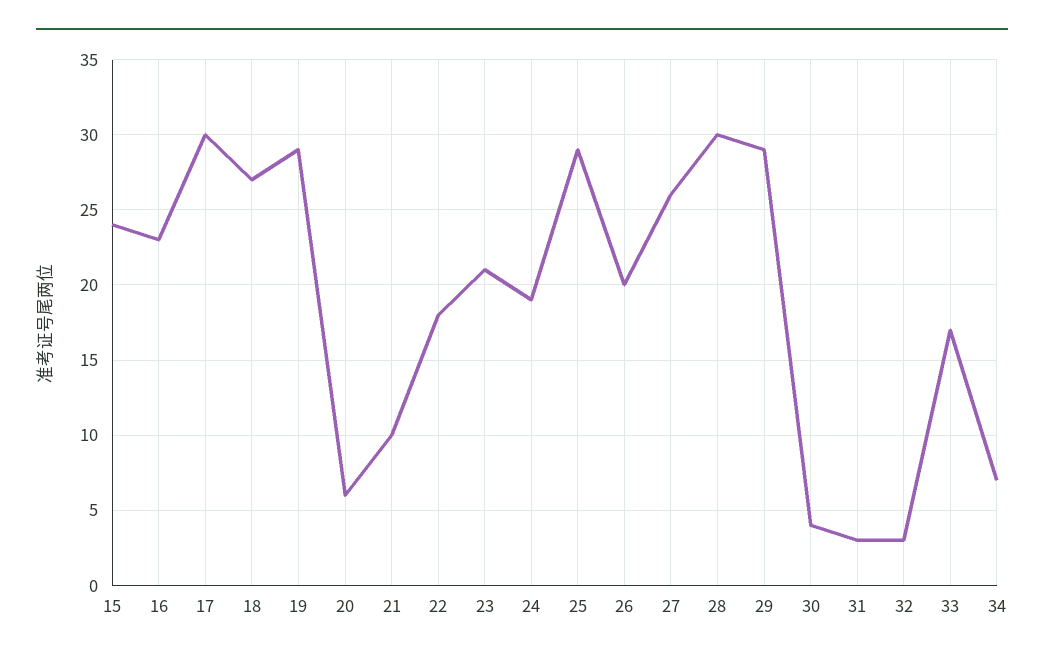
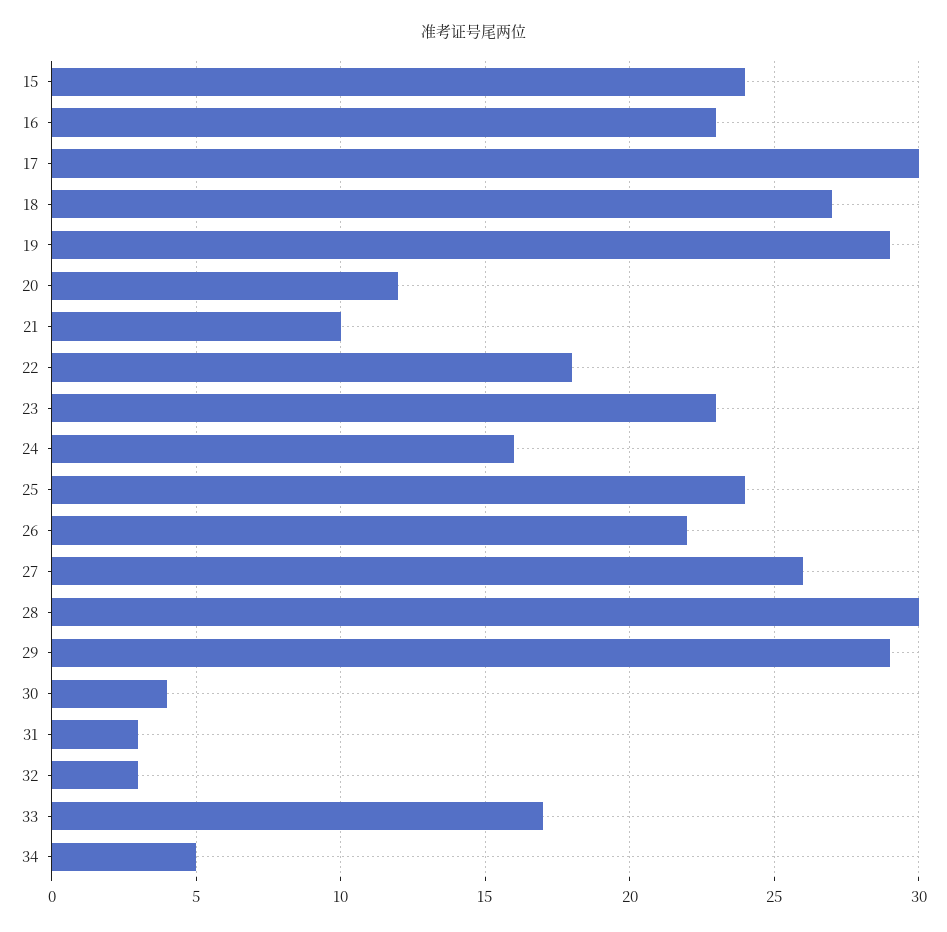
20: 6 -> 12
23: 21 -> 23
24: 19 -> 16
25: 29 -> 24
26: 20 -> 22
34: 7 -> 5

